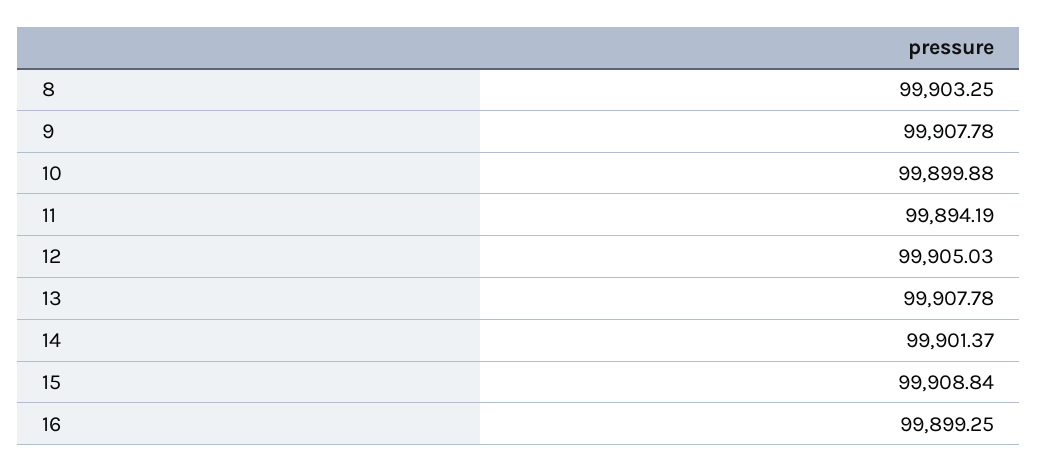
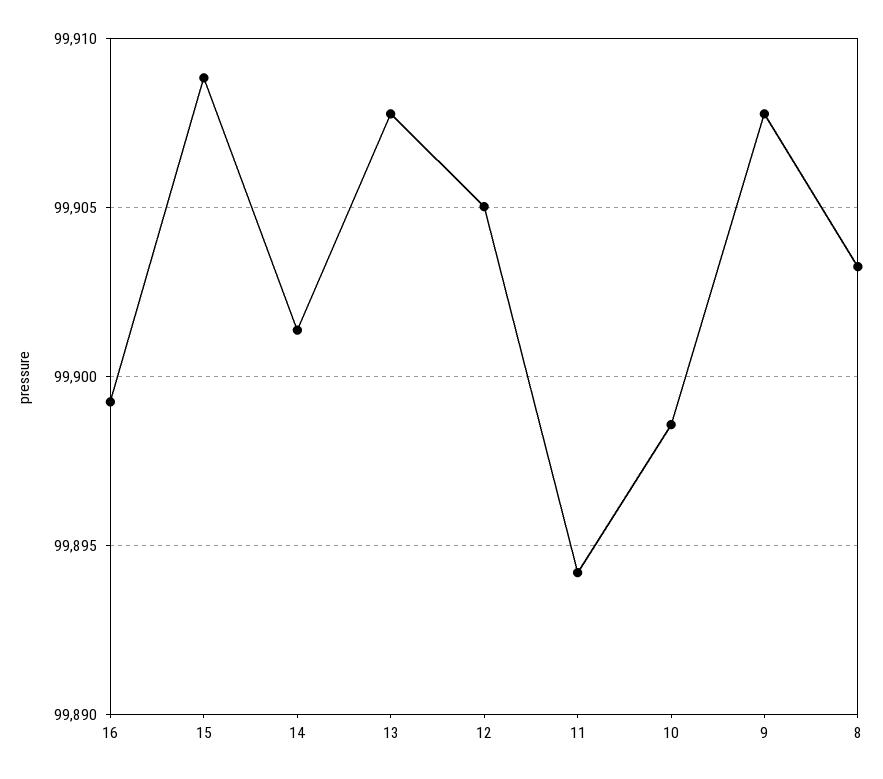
10: 99899.88 -> 99898.5

